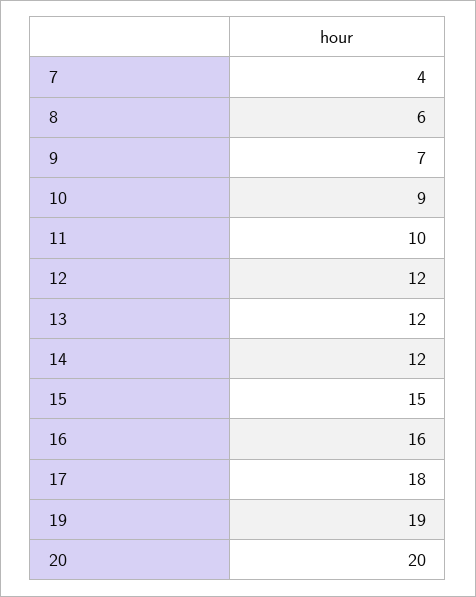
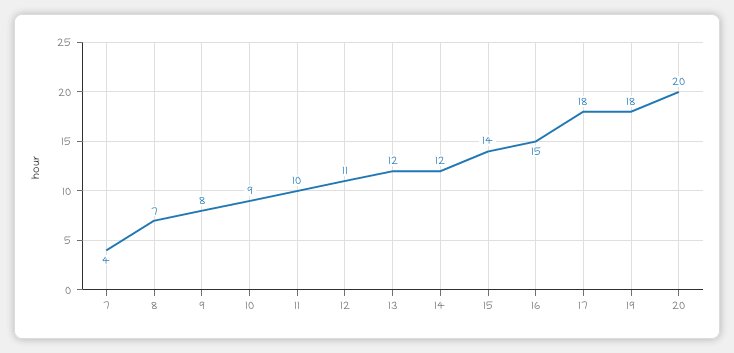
8: 6 -> 7
9: 7 -> 8
12: 12 -> 11
15: 15 -> 14
16: 16 -> 15
19: 19 -> 18

